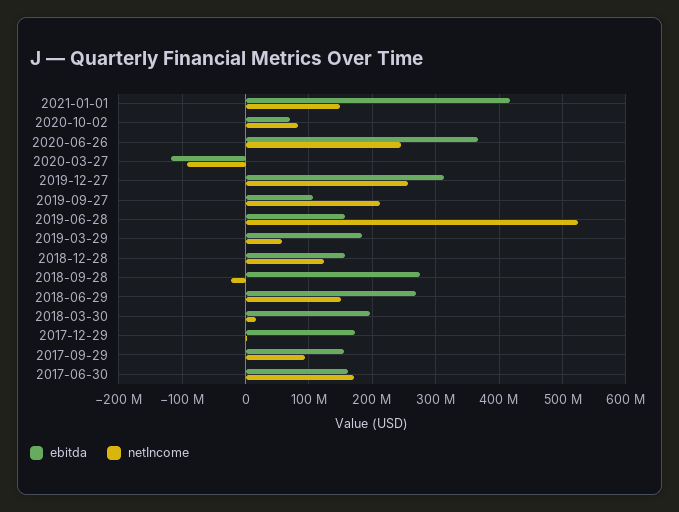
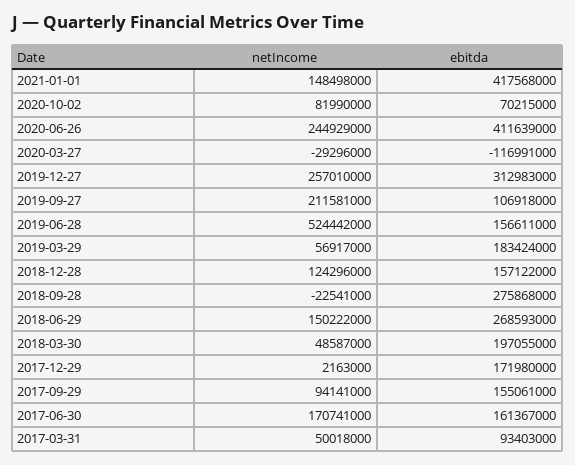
ebitda, 2020-06-26: 370000000 -> 411639000
netIncome, 2020-03-27: -90000000 -> -29296000
netIncome, 2018-03-30: 20000000 -> 48587000
netIncome, 2017-03-31: none -> 50018000
ebitda, 2017-03-31: none -> 93403000

